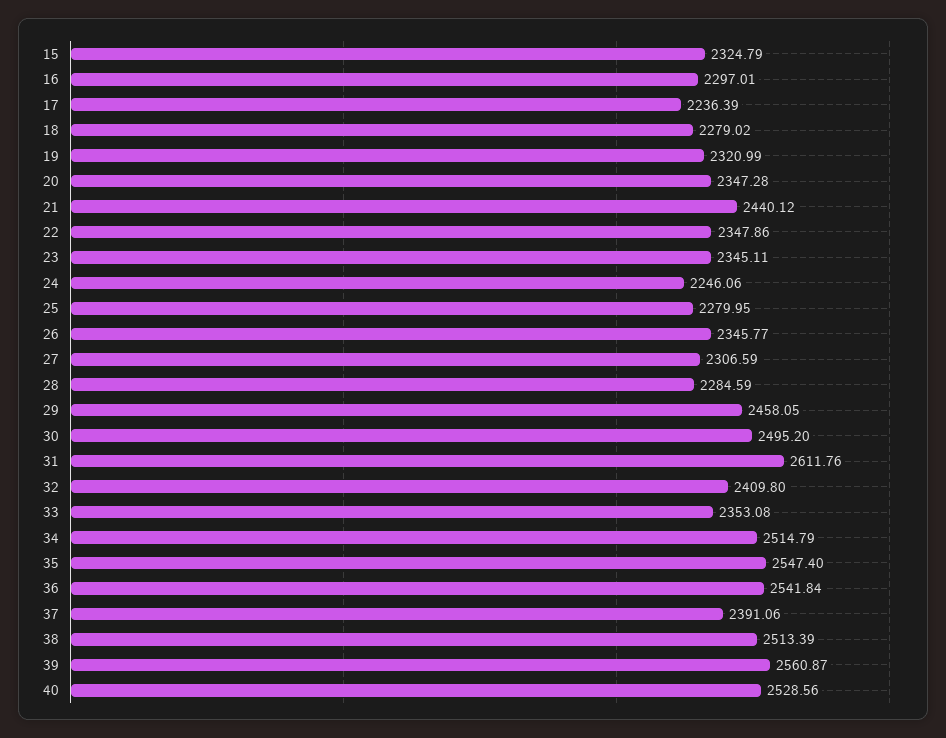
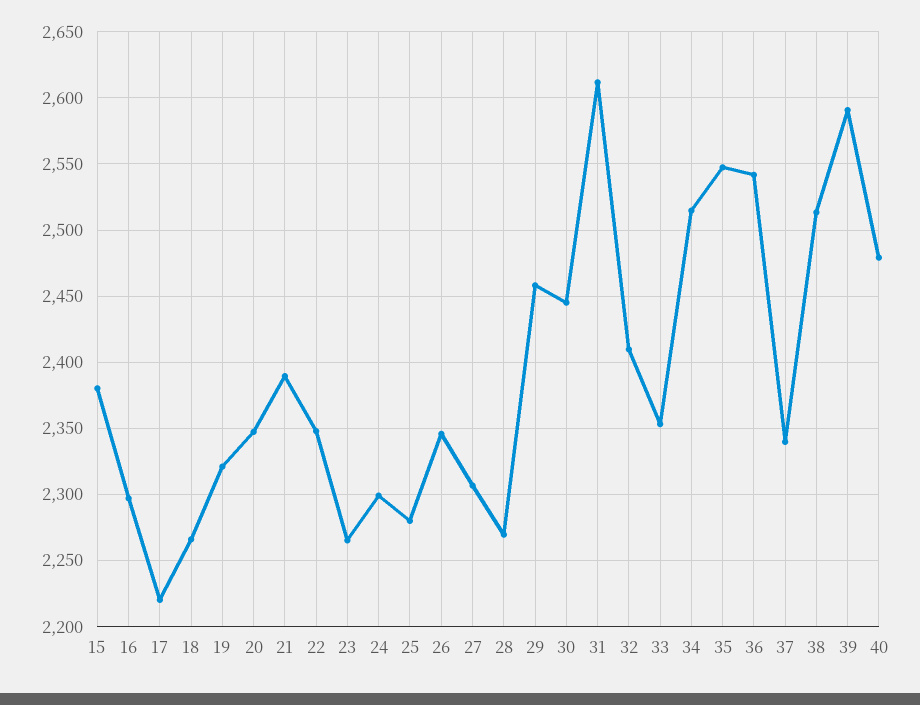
15: 2324.79 -> 2380
17: 2236.39 -> 2220
18: 2279.02 -> 2265
21: 2440.12 -> 2390
23: 2345.11 -> 2265
24: 2246.06 -> 2300
28: 2284.59 -> 2270
30: 2495.2 -> 2445
37: 2391.06 -> 2340
39: 2560.87 -> 2590
40: 2528.56 -> 2480

